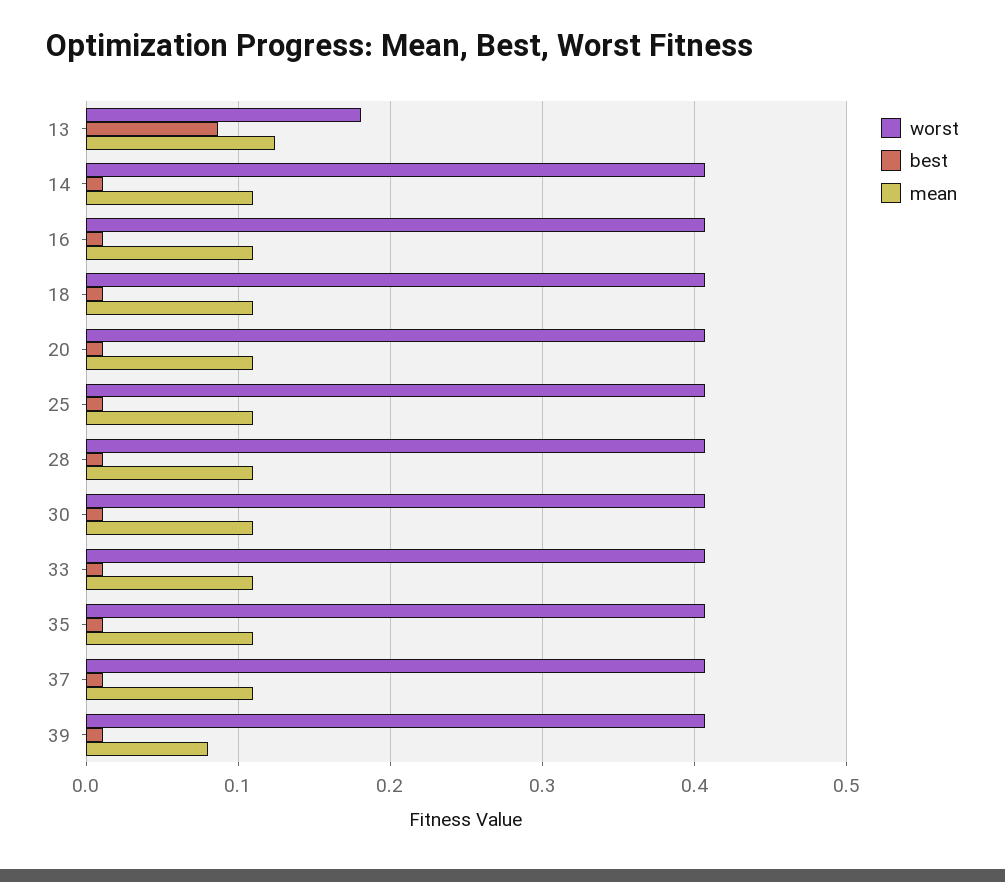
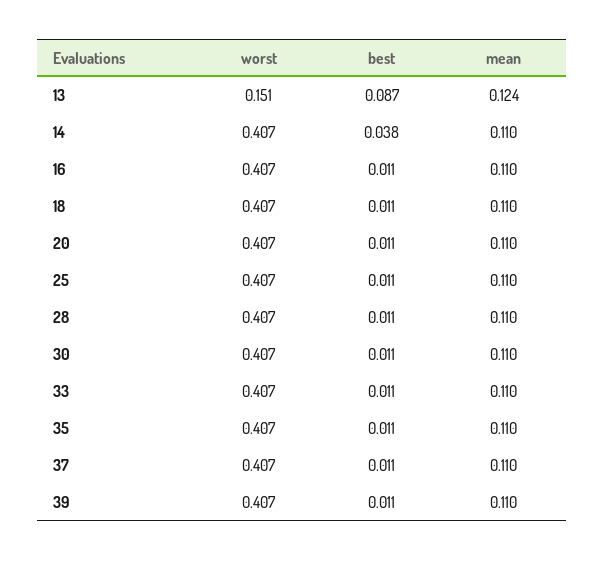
worst, 13: 0.18 -> 0.151
best, 14: 0.01 -> 0.038
mean, 39: 0.08 -> 0.11

